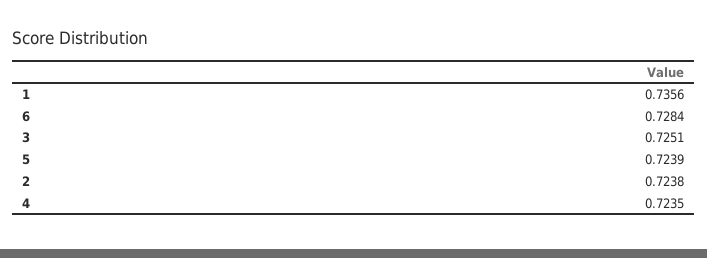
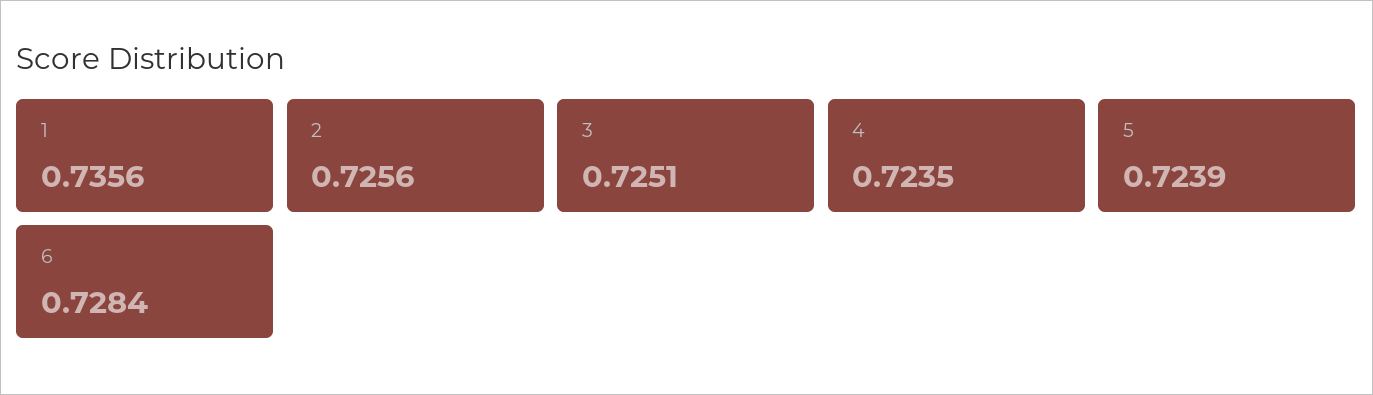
2: 0.7238 -> 0.7256

